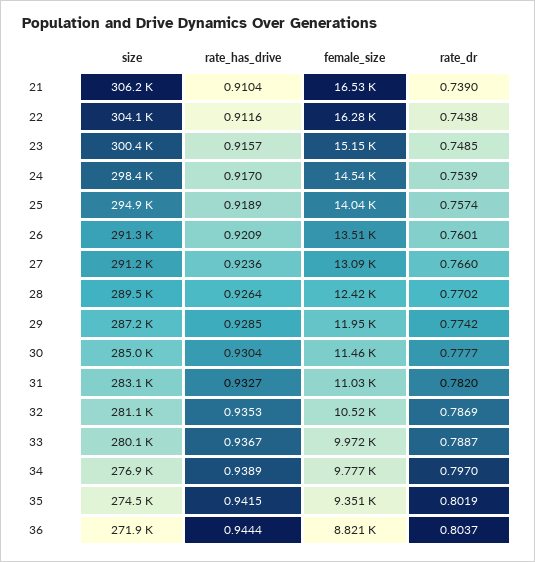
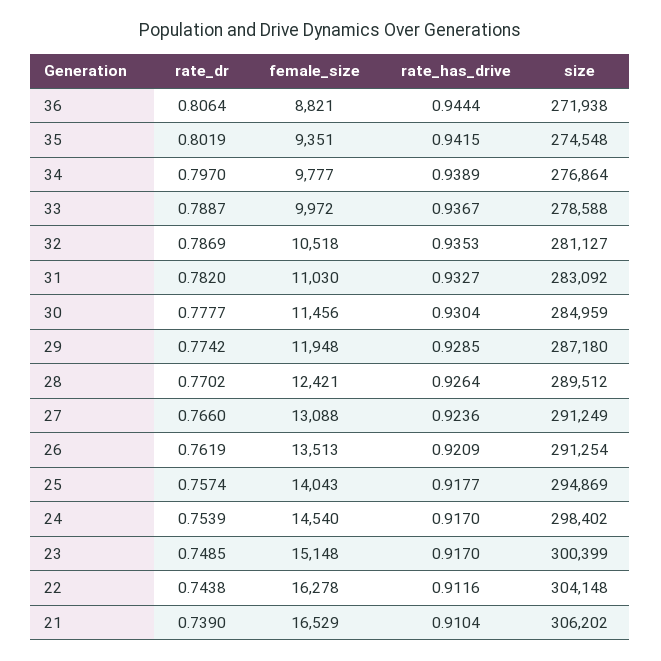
rate_has_drive, 23: 0.9157 -> 0.917
rate_has_drive, 25: 0.9189 -> 0.9177
rate_dr, 26: 0.7601 -> 0.7619
size, 33: 280100 -> 278588
rate_dr, 36: 0.8037 -> 0.8064

